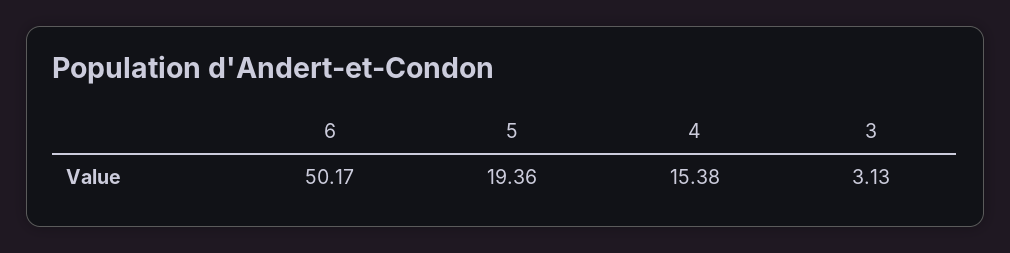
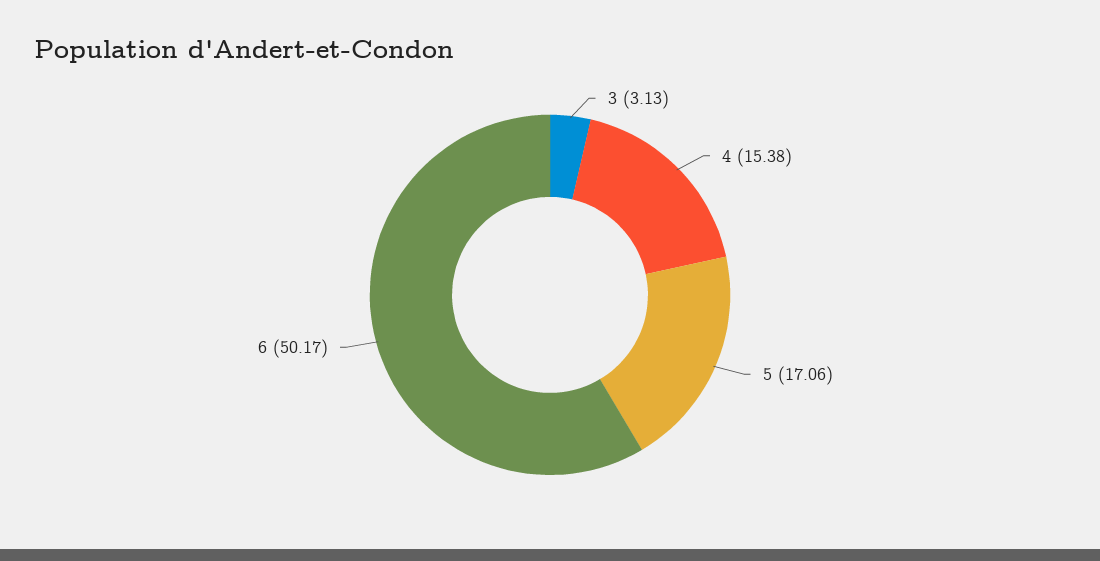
5: 19.36 -> 17.06

